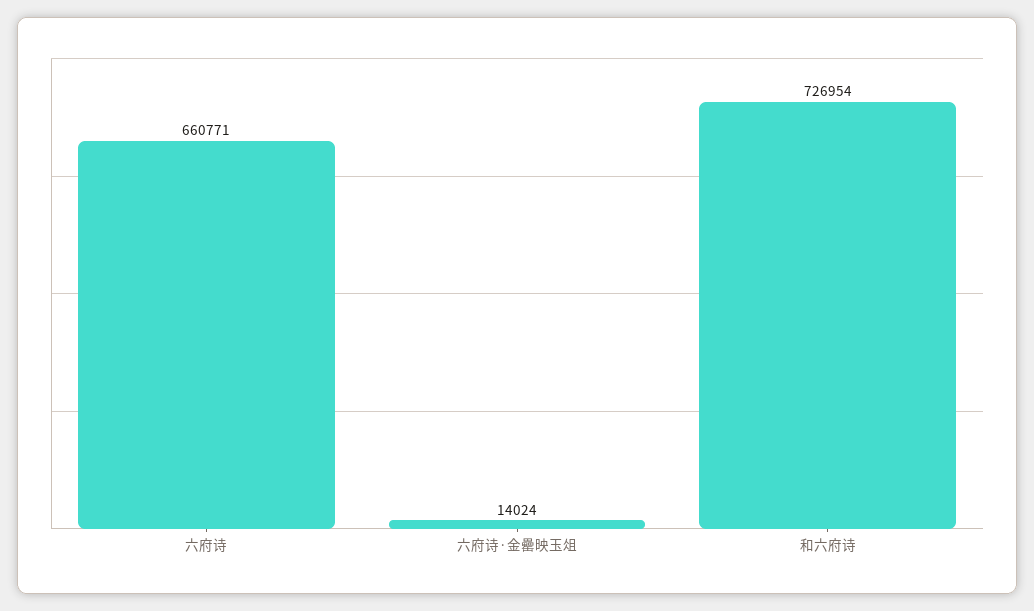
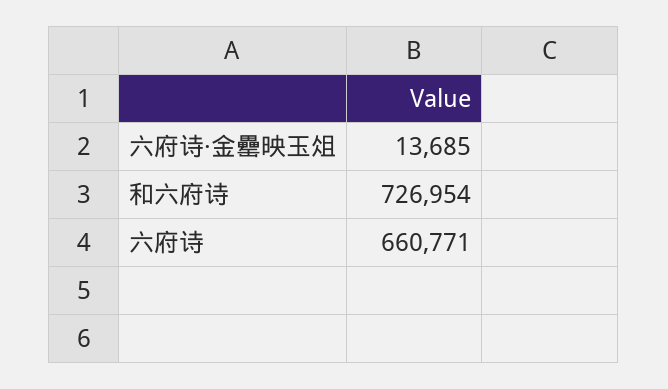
六府诗·金罍映玉俎: 14024 -> 13685

